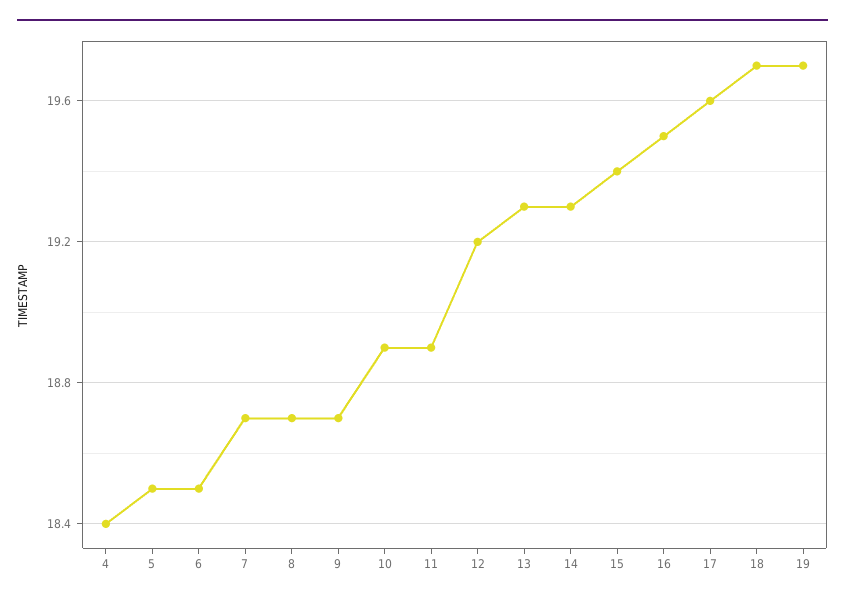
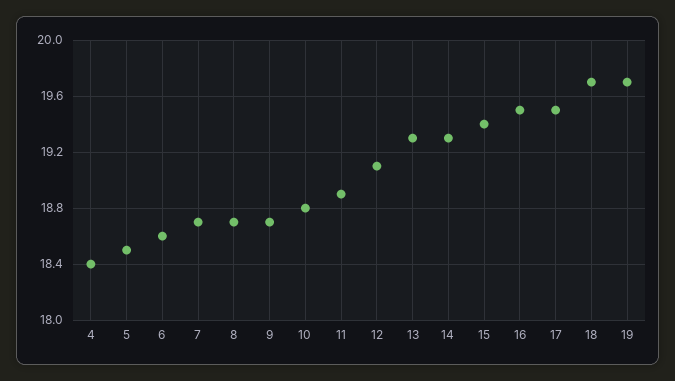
6: 18.5 -> 18.6
10: 18.9 -> 18.8
12: 19.2 -> 19.1
17: 19.6 -> 19.5

